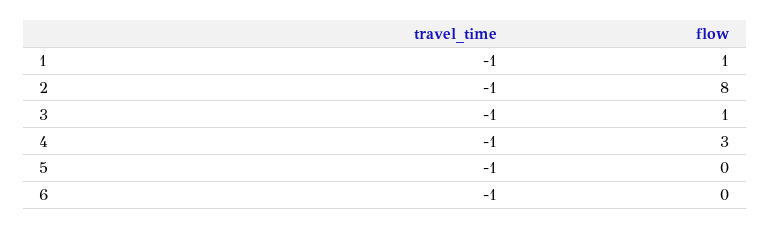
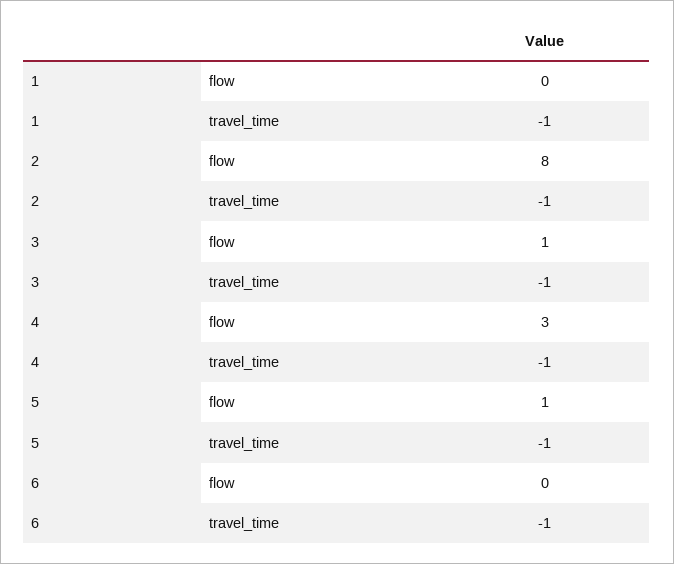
flow, 1: 1 -> 0
flow, 5: 0 -> 1

